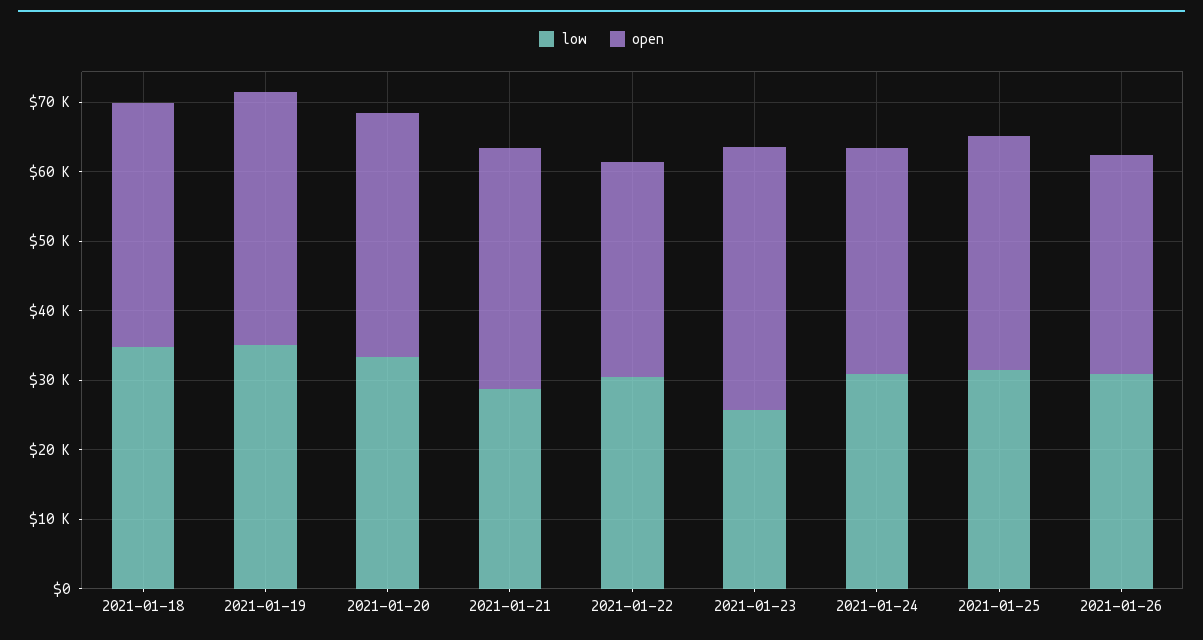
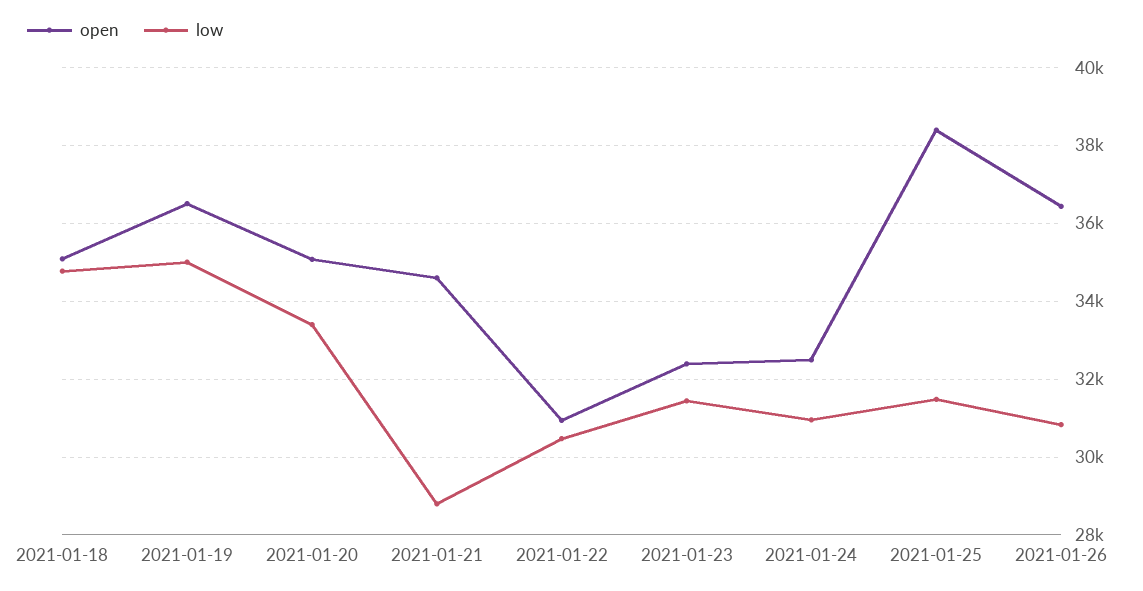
low, 2021-01-23: 26000 -> 31400
open, 2021-01-23: 38000 -> 32400
open, 2021-01-25: 34000 -> 38400
open, 2021-01-26: 32000 -> 36400

